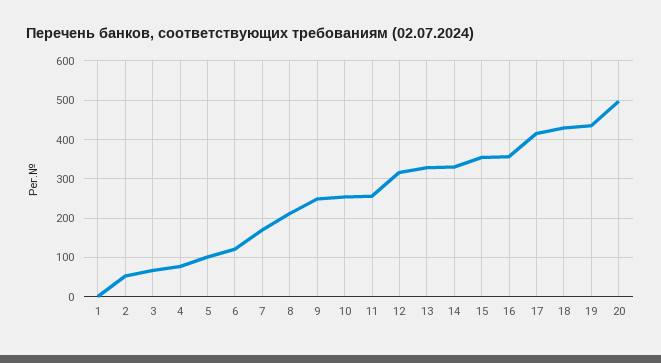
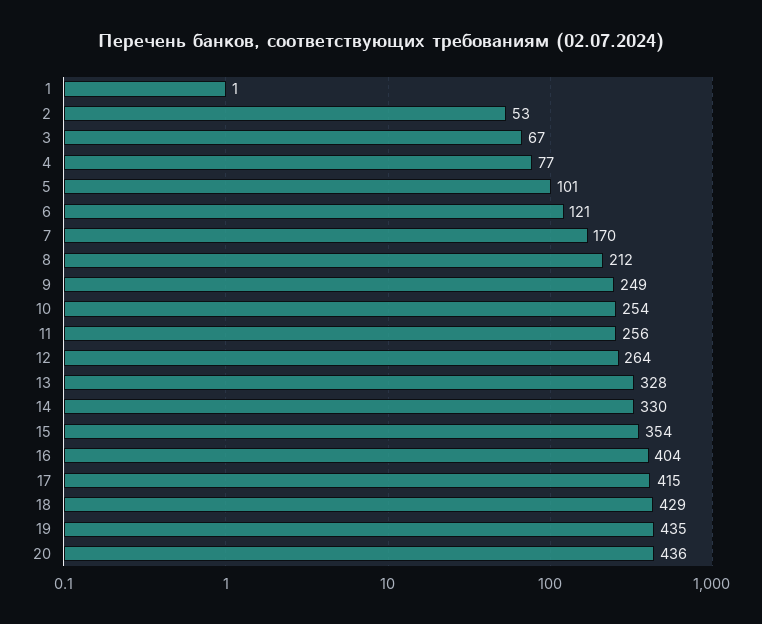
12: 320 -> 264
16: 360 -> 404
20: 500 -> 436

